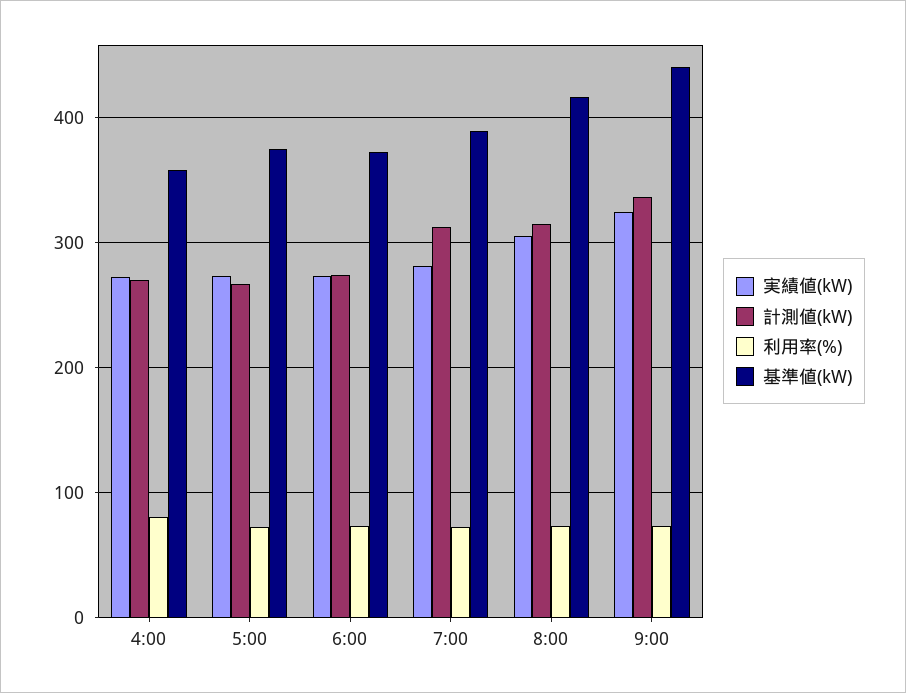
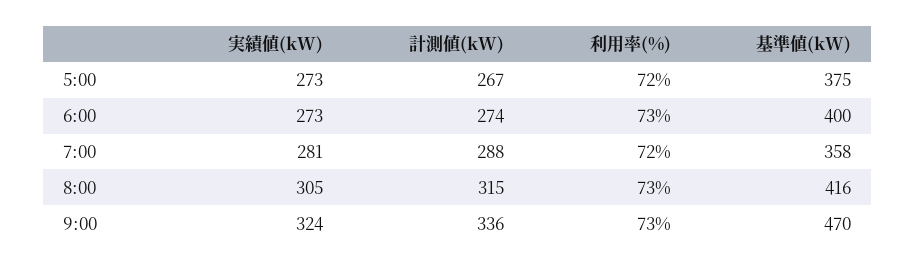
実績値(kW), 4:00: 270 -> none
計測値(kW), 4:00: 270 -> none
利用率(%), 4:00: 80 -> none
基準値(kW), 4:00: 360 -> none
基準値(kW), 6:00: 370 -> 400
計測値(kW), 7:00: 310 -> 288
基準値(kW), 7:00: 390 -> 358
基準値(kW), 9:00: 440 -> 470

